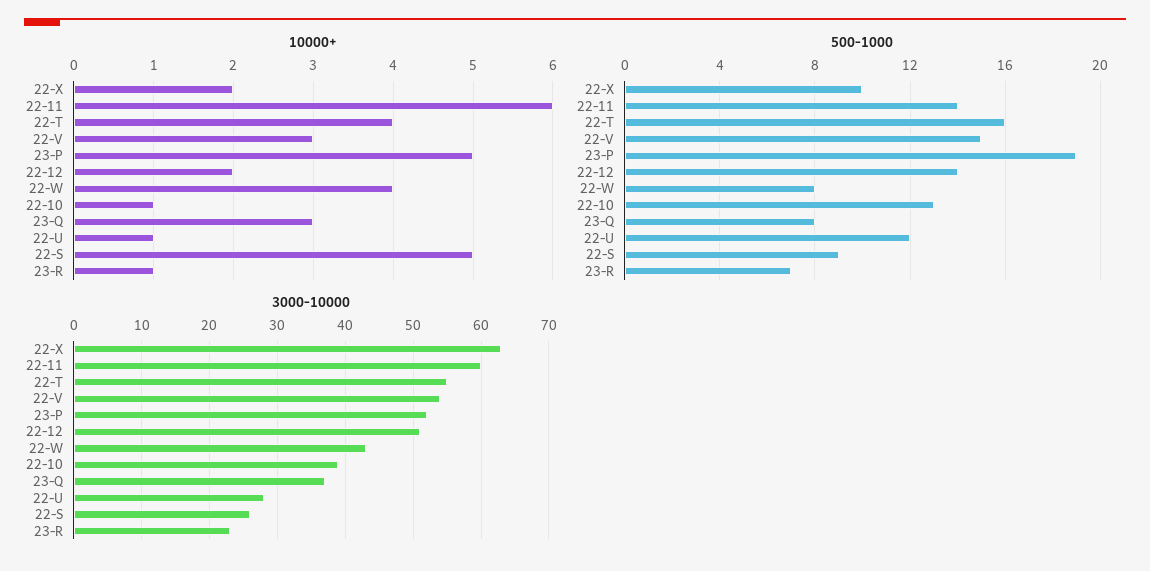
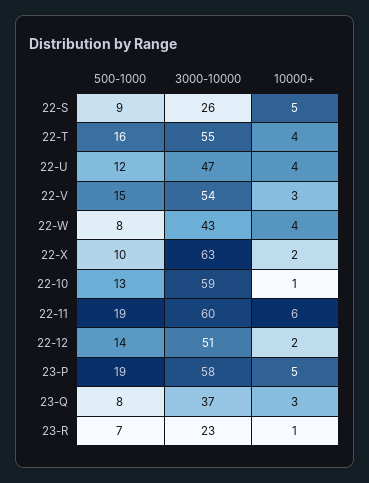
10000+, 22-U: 1 -> 4
500-1000, 22-11: 14 -> 19
3000-10000, 23-P: 52 -> 58
3000-10000, 22-10: 39 -> 59
3000-10000, 22-U: 28 -> 47

